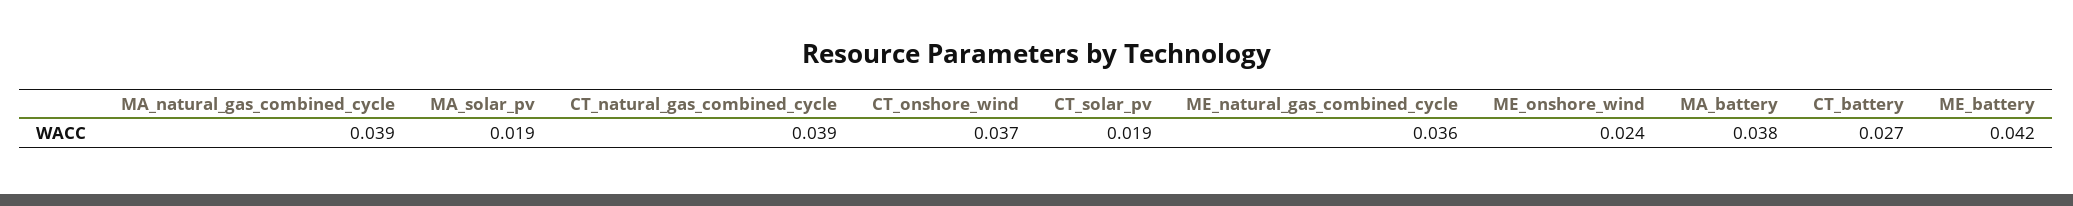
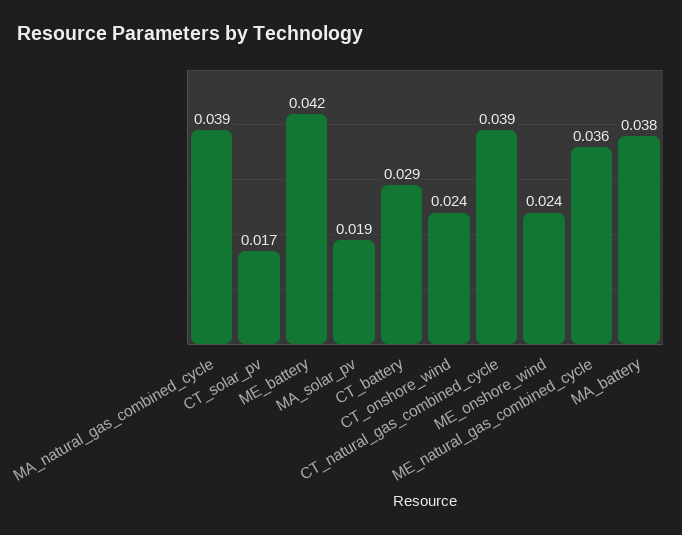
CT_onshore_wind: 0.037 -> 0.024
CT_solar_pv: 0.019 -> 0.017
CT_battery: 0.027 -> 0.029

